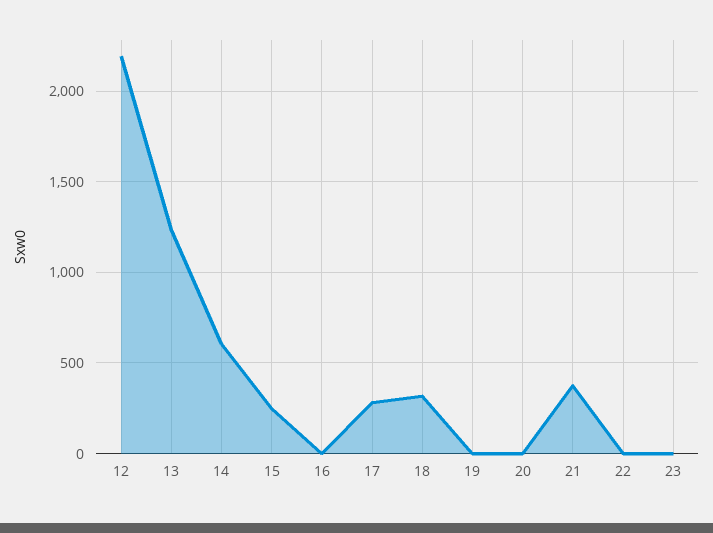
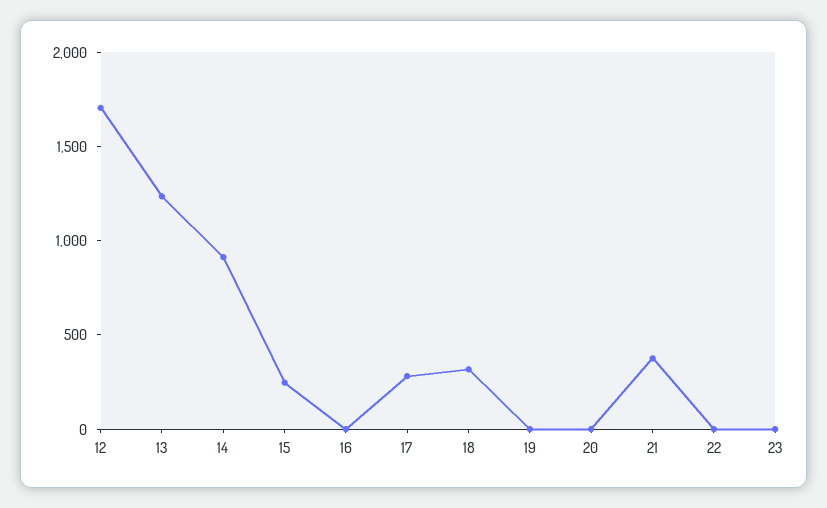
12: 2200 -> 1700
14: 600 -> 900

